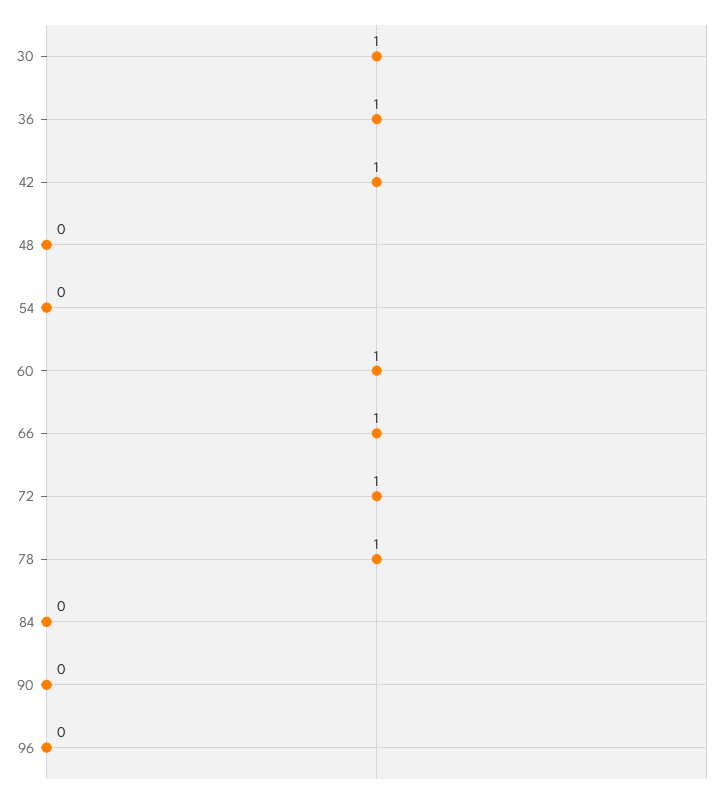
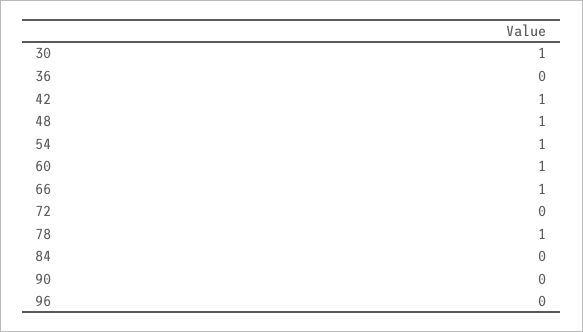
36: 1 -> 0
48: 0 -> 1
54: 0 -> 1
72: 1 -> 0

